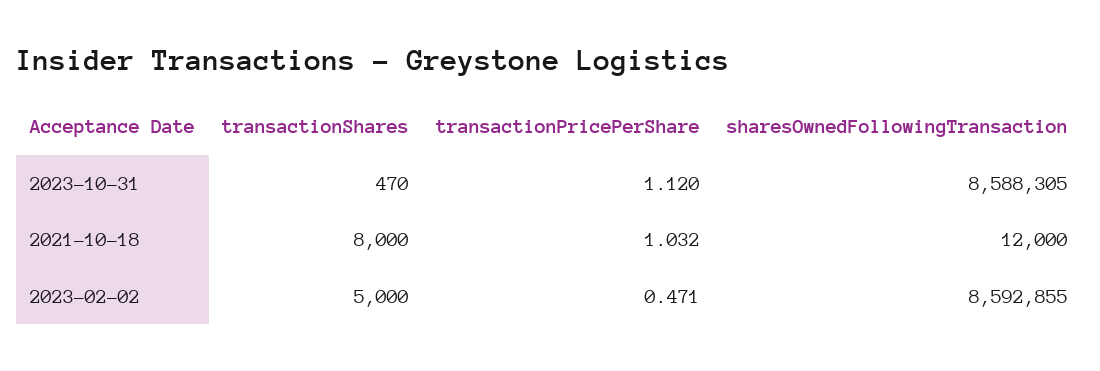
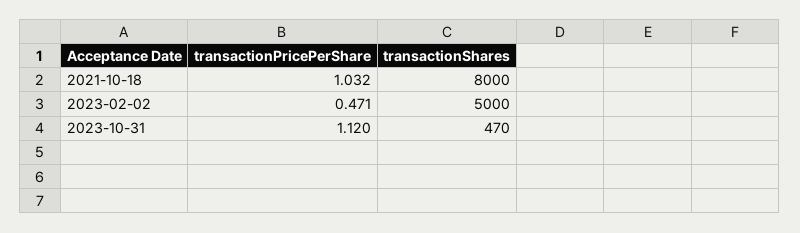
sharesOwnedFollowingTransaction, 2023-10-31: 8588305 -> none
sharesOwnedFollowingTransaction, 2021-10-18: 12000 -> none
sharesOwnedFollowingTransaction, 2023-02-02: 8592855 -> none

